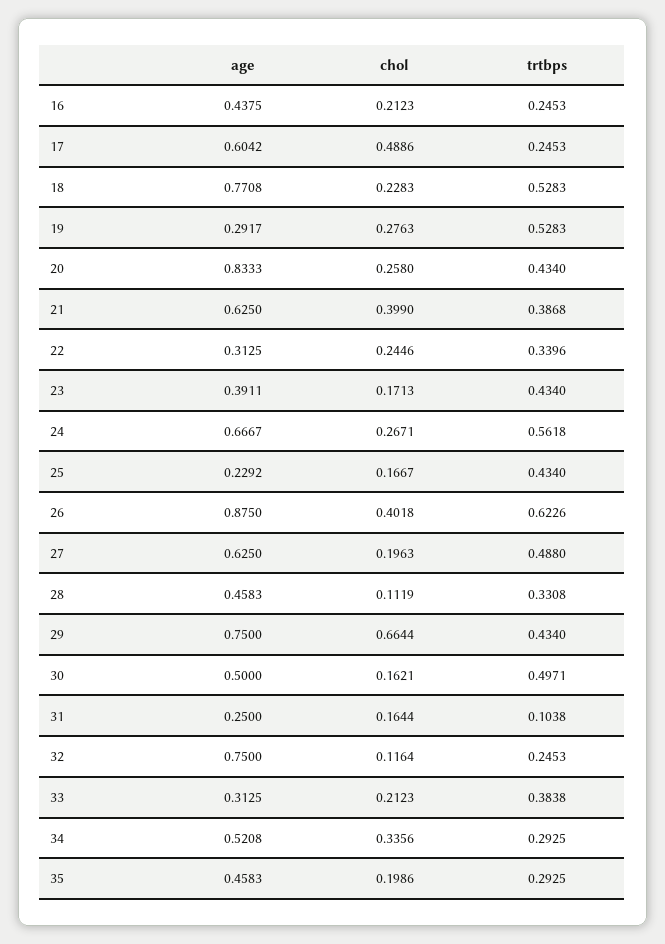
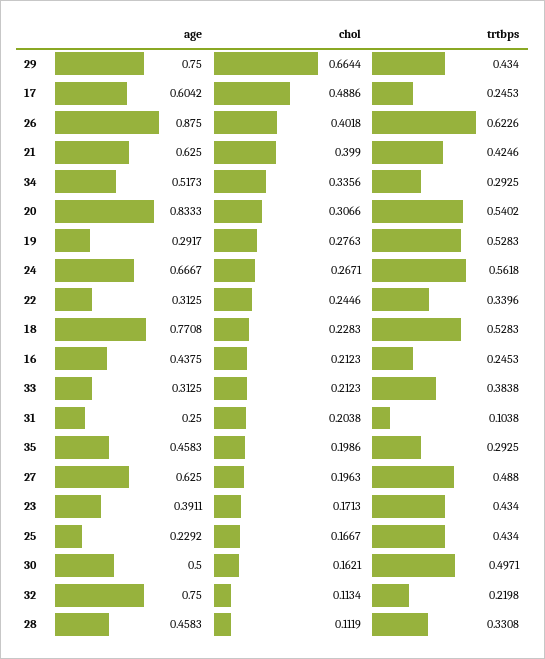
chol, 20: 0.258 -> 0.3066
trtbps, 20: 0.434 -> 0.5402
trtbps, 21: 0.3868 -> 0.4246
chol, 31: 0.1644 -> 0.2038
chol, 32: 0.1164 -> 0.1134
trtbps, 32: 0.2453 -> 0.2198
age, 34: 0.5208 -> 0.5173

